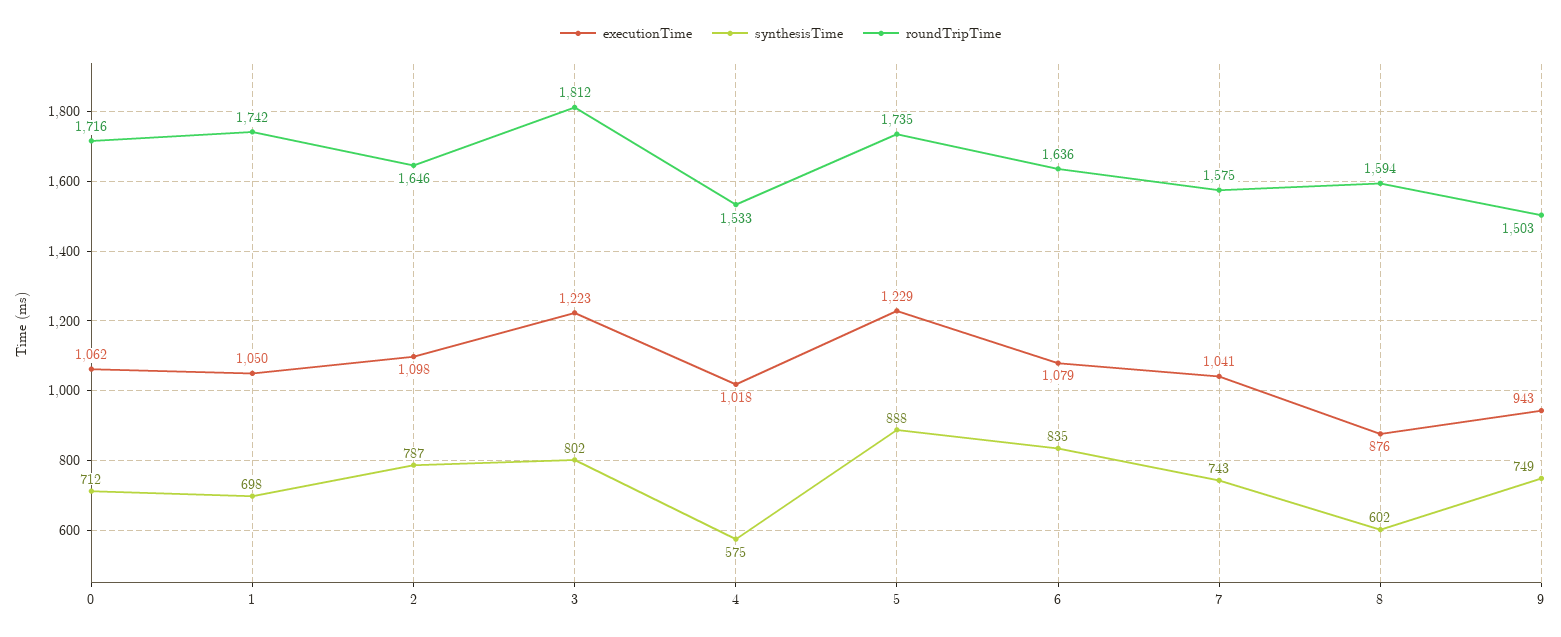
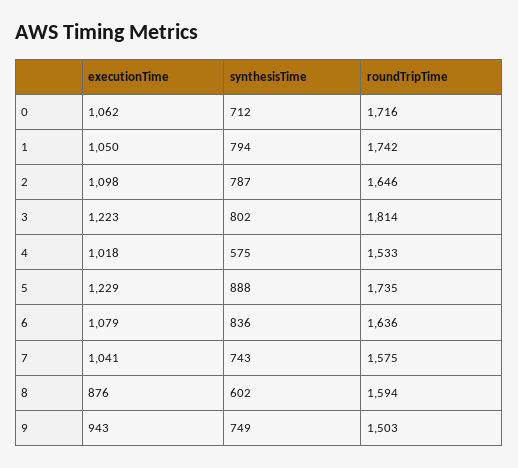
synthesisTime, 1: 698 -> 794
roundTripTime, 3: 1812 -> 1814
synthesisTime, 6: 835 -> 836

